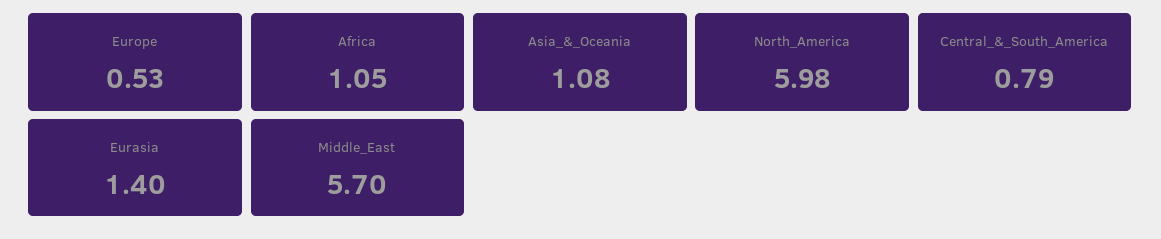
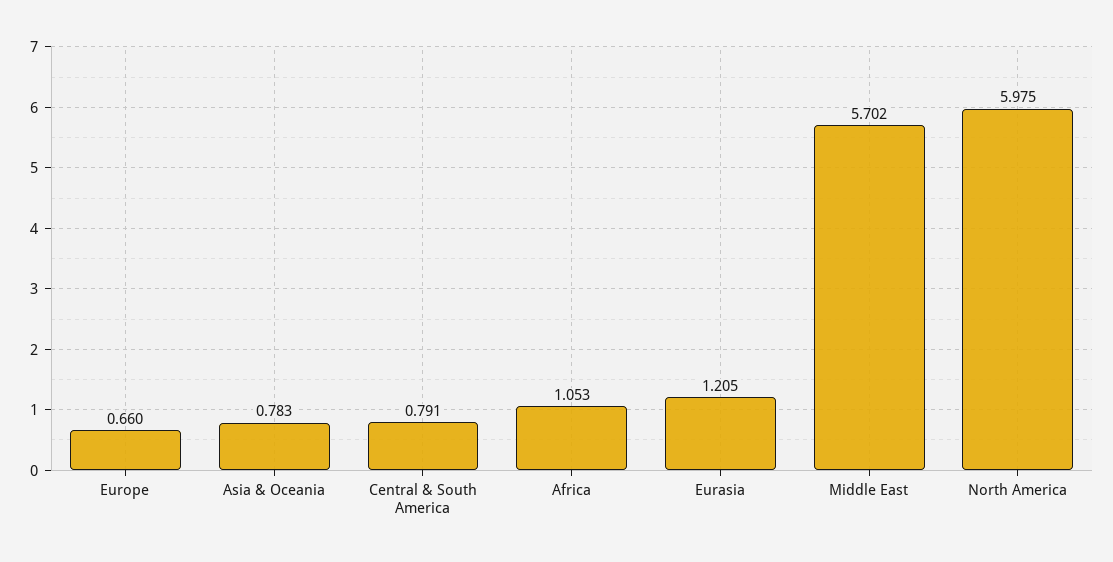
Europe: 0.53 -> 0.66
Asia_&_Oceania: 1.08 -> 0.783
Eurasia: 1.4 -> 1.205

